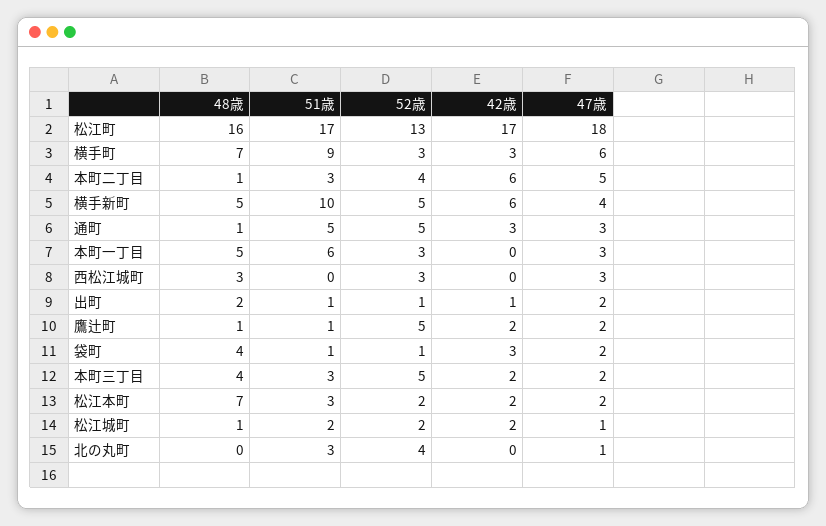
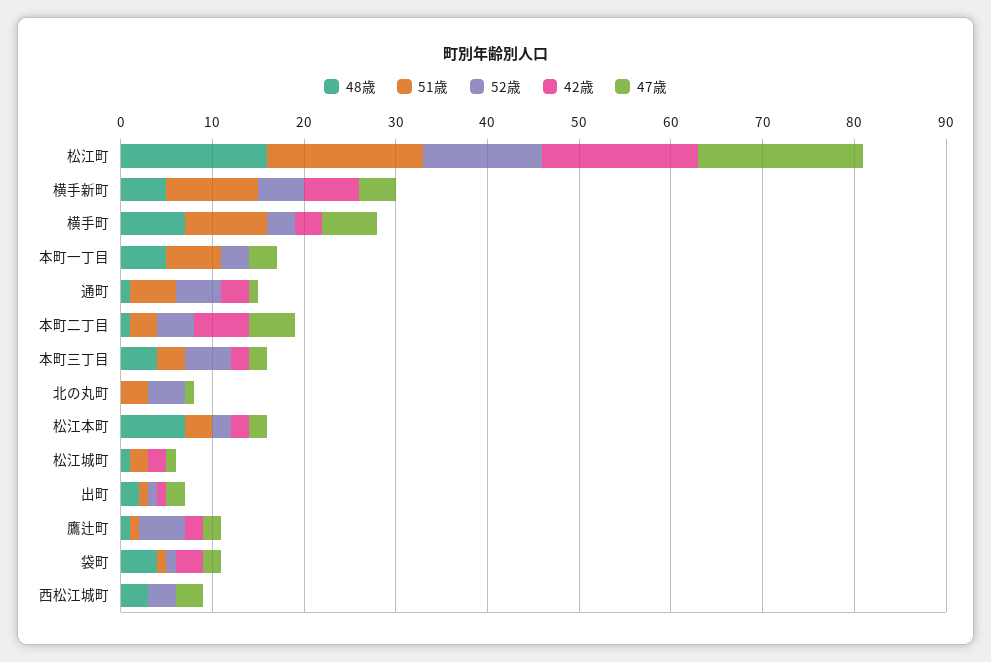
47歳, 通町: 3 -> 1
52歳, 松江城町: 2 -> 0

